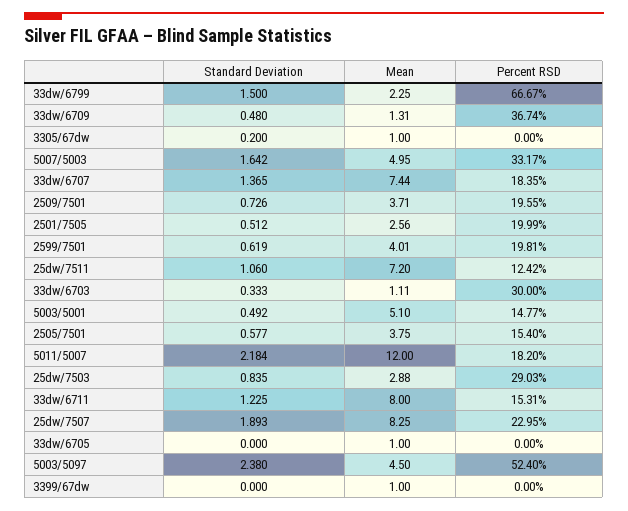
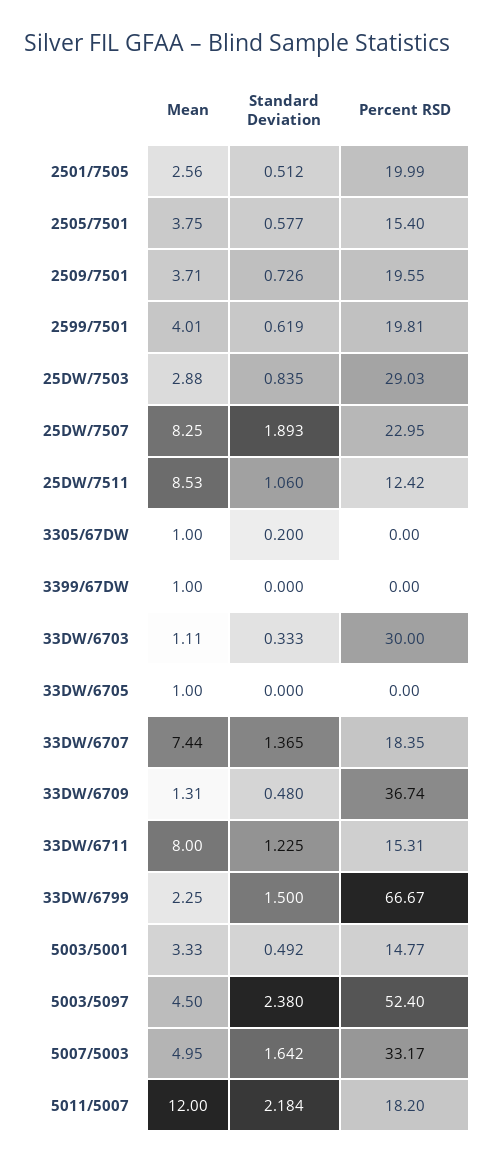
Mean, 25dw/7511: 7.2 -> 8.53
Mean, 5003/5001: 5.1 -> 3.33

